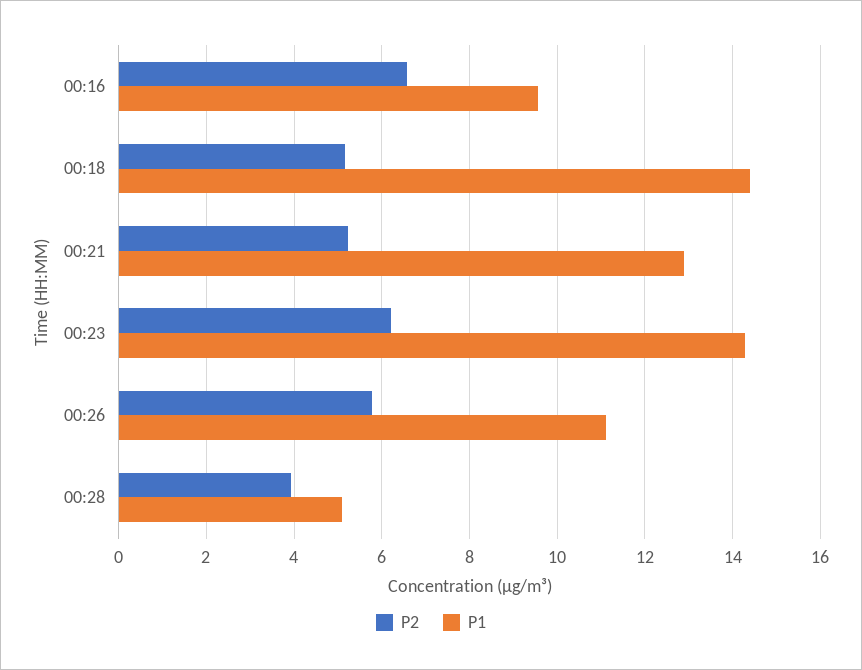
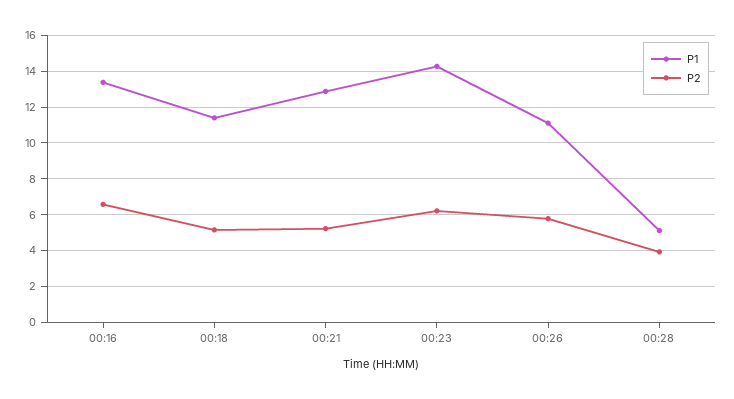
P1, 00:16: 9.6 -> 13.5
P1, 00:18: 14.4 -> 11.5

